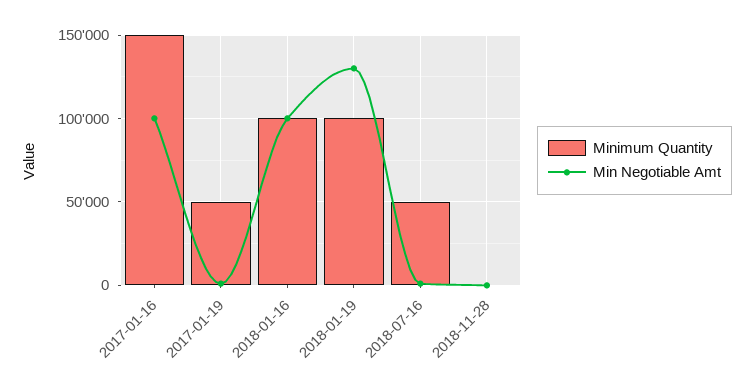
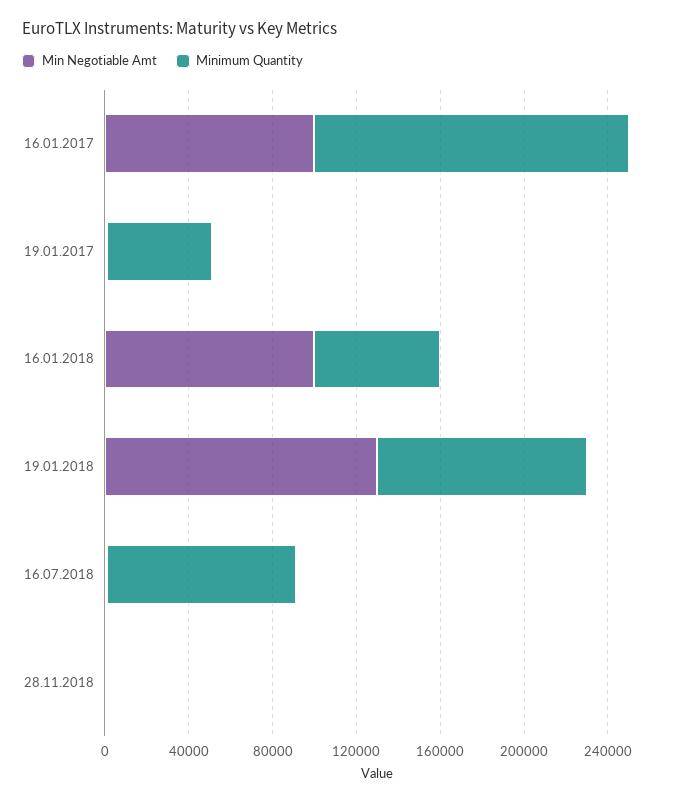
Minimum Quantity, 2018-01-16: 100000 -> 60000
Minimum Quantity, 2018-07-16: 50000 -> 90000

